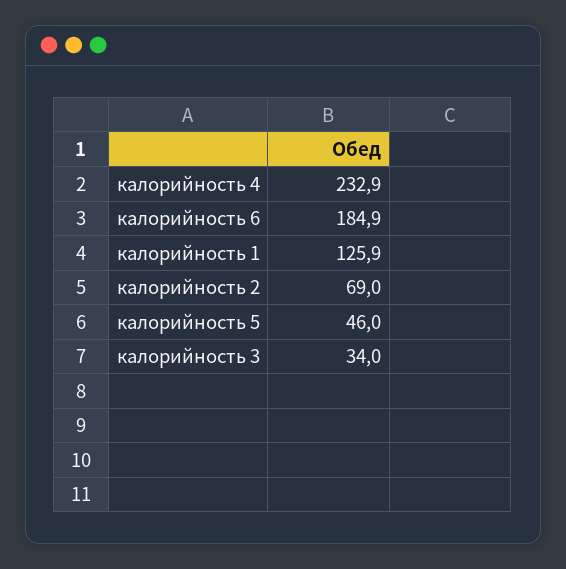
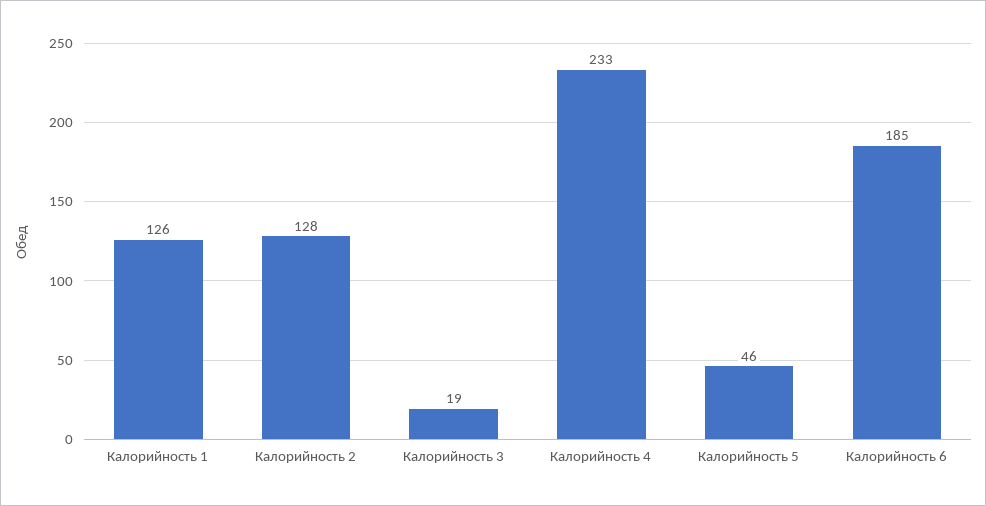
калорийность 2: 69 -> 128
калорийность 3: 34 -> 19

